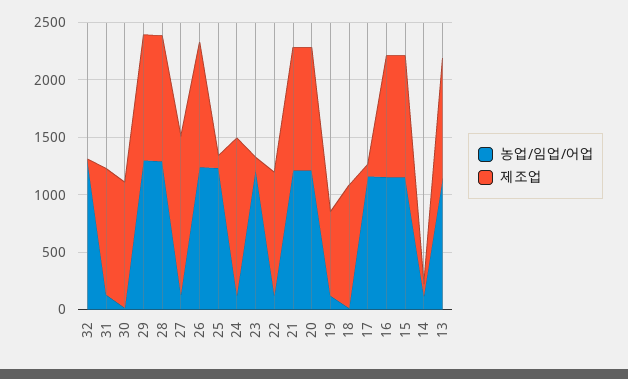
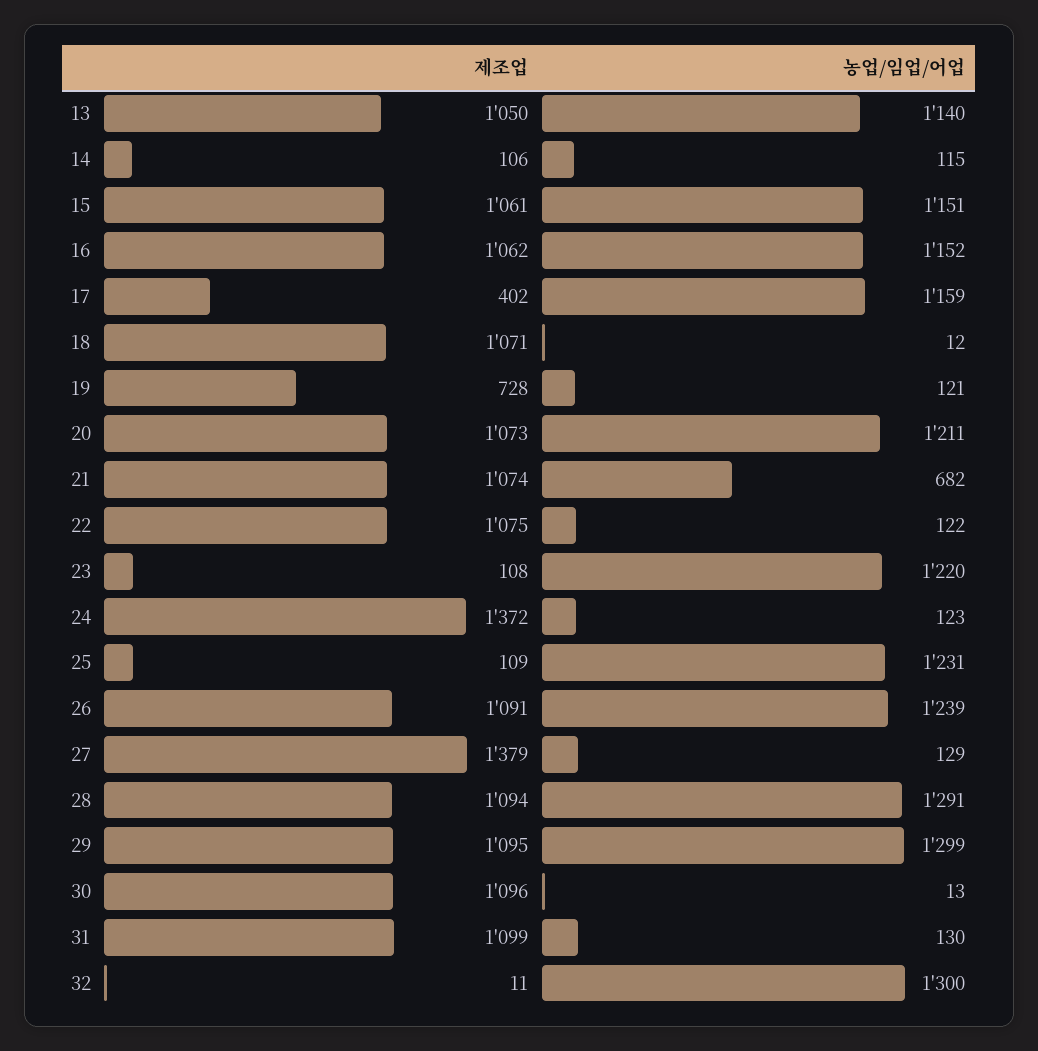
농업/임업/어업, 21: 1200 -> 682
제조업, 17: 100 -> 402

